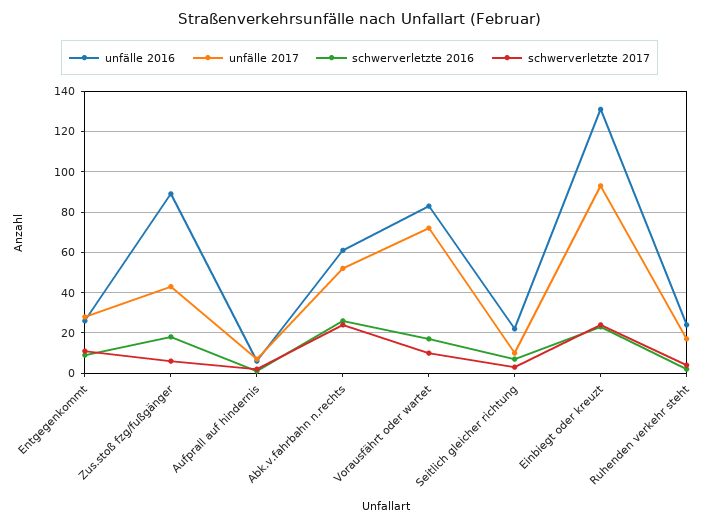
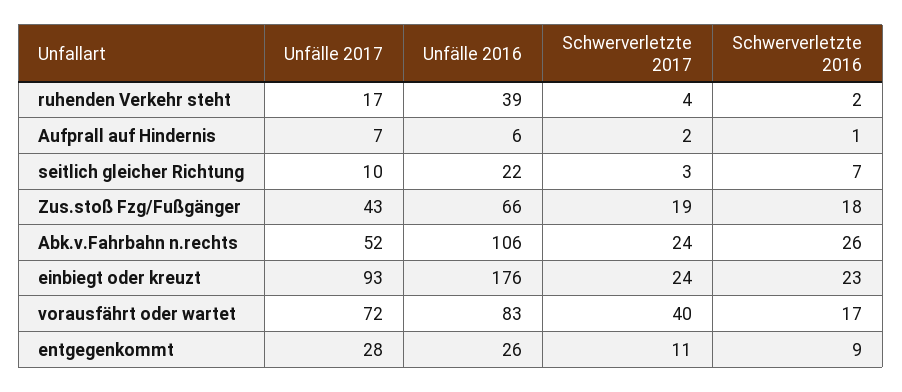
unfälle 2016, Zus.stoß fzg/fußgänger: 90 -> 66
schwerverletzte 2017, Zus.stoß fzg/fußgänger: 5 -> 19
unfälle 2016, Abk.v.fahrbahn n.rechts: 60 -> 106
schwerverletzte 2017, Vorausfährt oder wartet: 10 -> 40
unfälle 2016, Einbiegt oder kreuzt: 130 -> 176
unfälle 2016, Ruhenden verkehr steht: 25 -> 39

